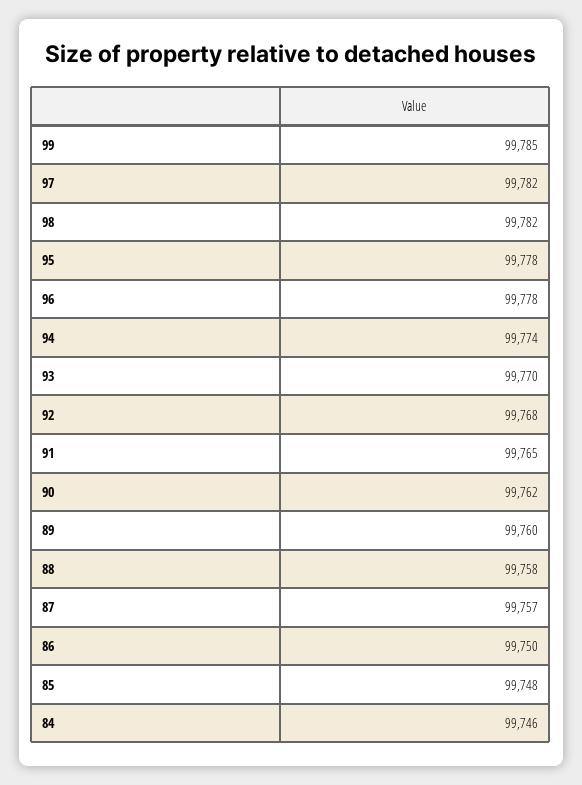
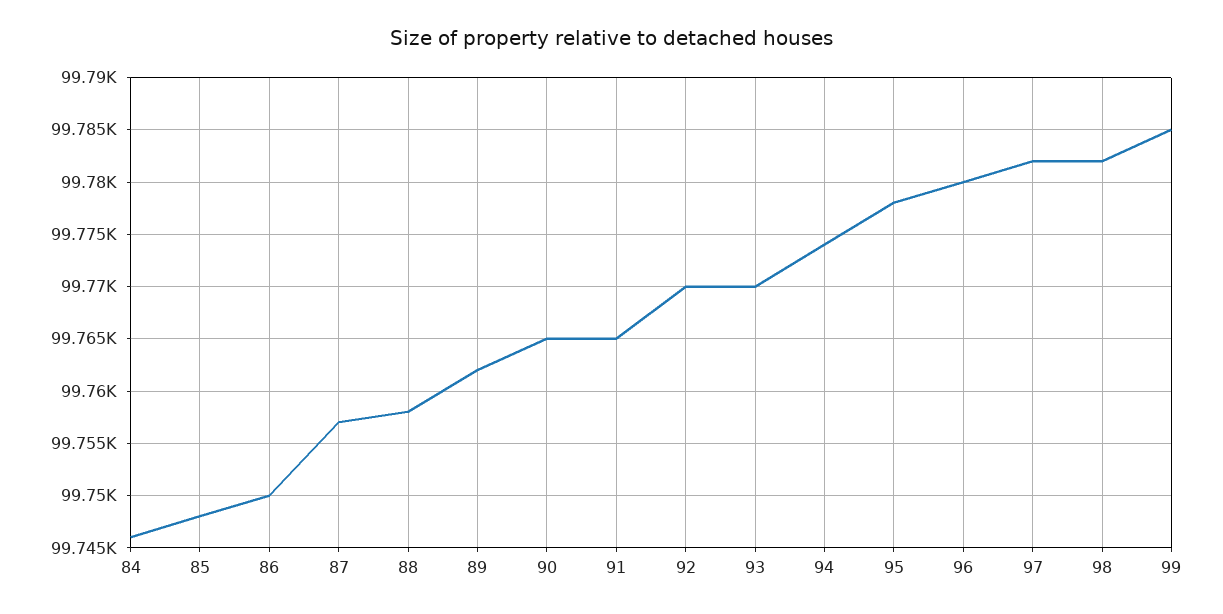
96: 99778 -> 99780
92: 99768 -> 99770
90: 99762 -> 99765
89: 99760 -> 99762

